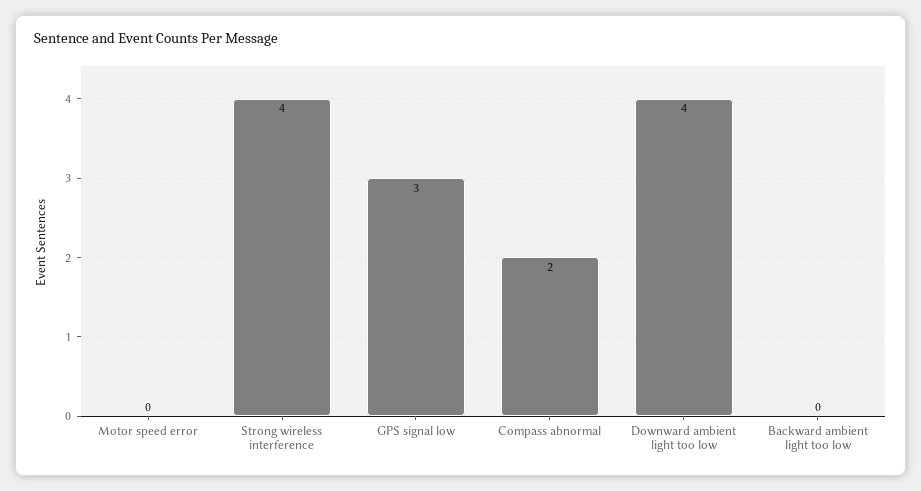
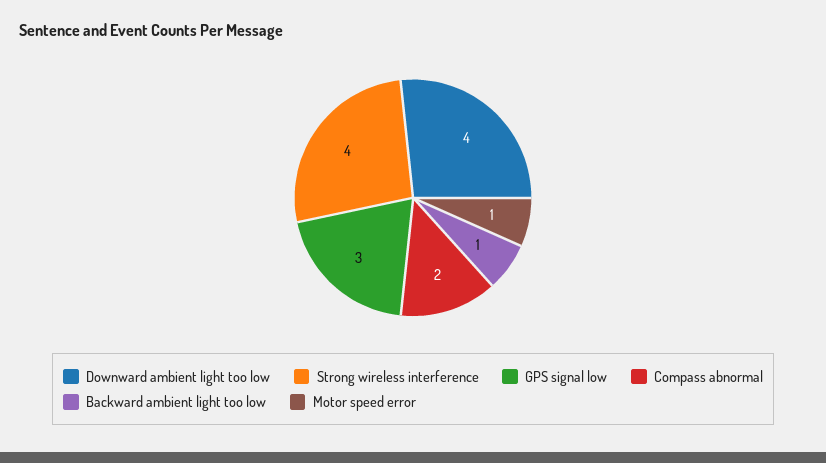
Motor speed error: 0 -> 1
Backward ambient light too low: 0 -> 1

